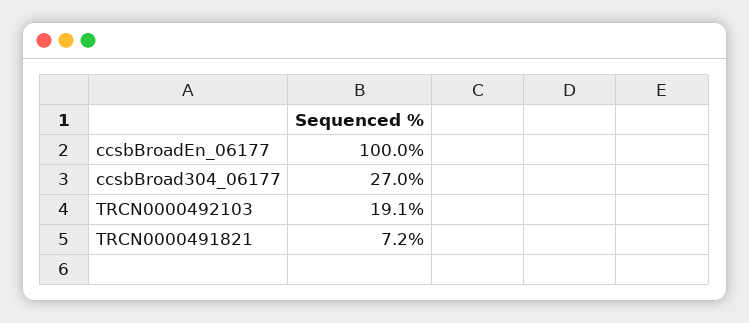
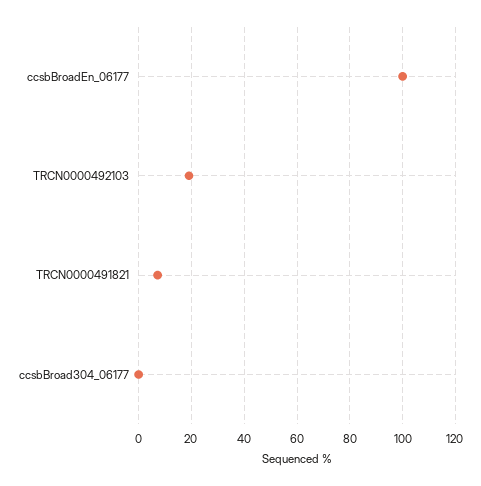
ccsbBroad304_06177: 27 -> 0

